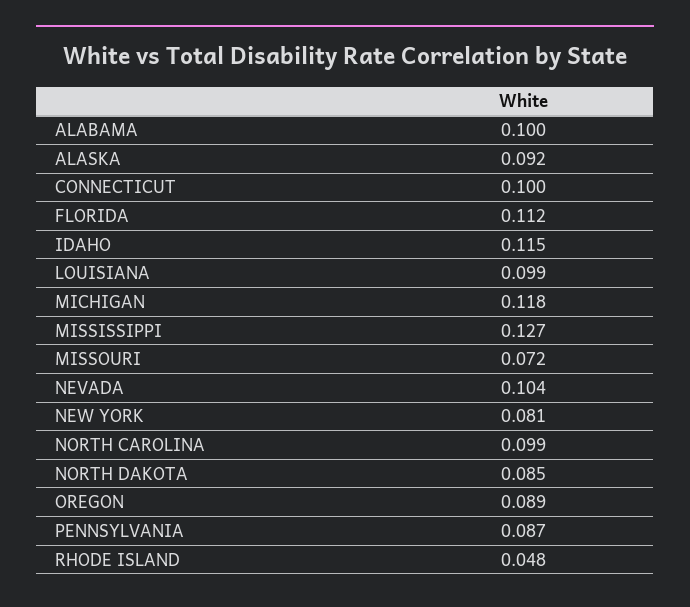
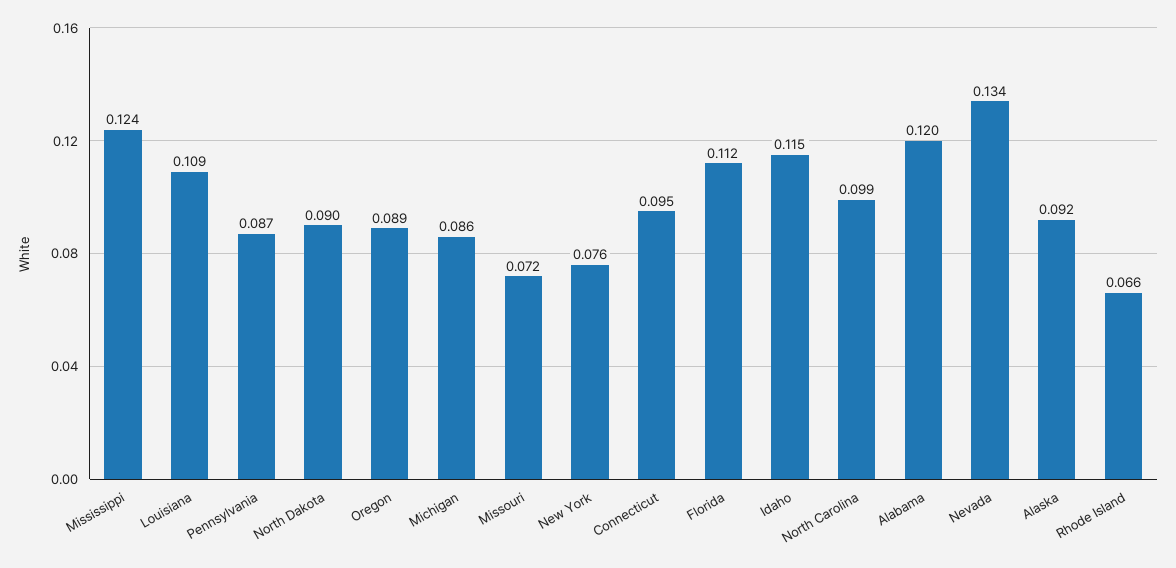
ALABAMA: 0.1 -> 0.12
CONNECTICUT: 0.1 -> 0.095
LOUISIANA: 0.099 -> 0.109
MICHIGAN: 0.118 -> 0.086
MISSISSIPPI: 0.127 -> 0.124
NEVADA: 0.104 -> 0.134
NEW YORK: 0.081 -> 0.076
NORTH DAKOTA: 0.085 -> 0.09
RHODE ISLAND: 0.048 -> 0.066

